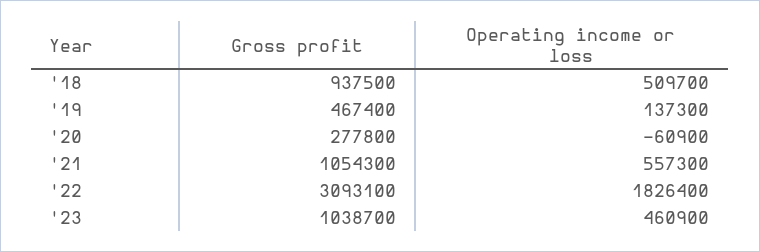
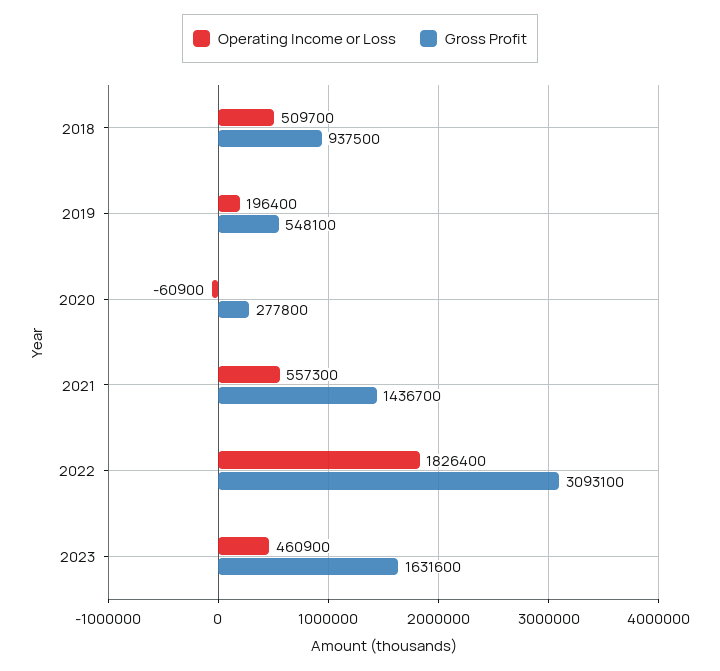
Gross profit, '19: 467400 -> 548100
Operating income or loss, '19: 137300 -> 196400
Gross profit, '21: 1054300 -> 1436700
Gross profit, '23: 1038700 -> 1631600

